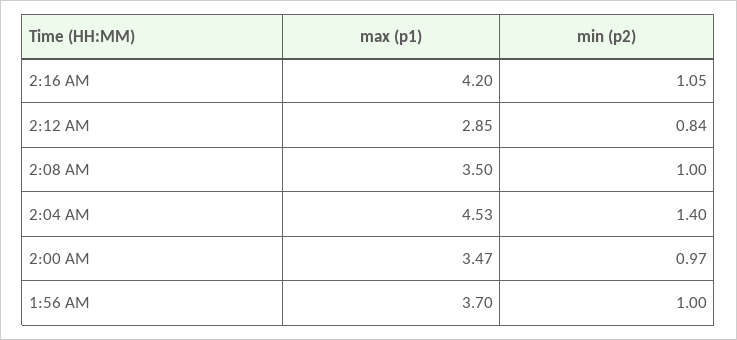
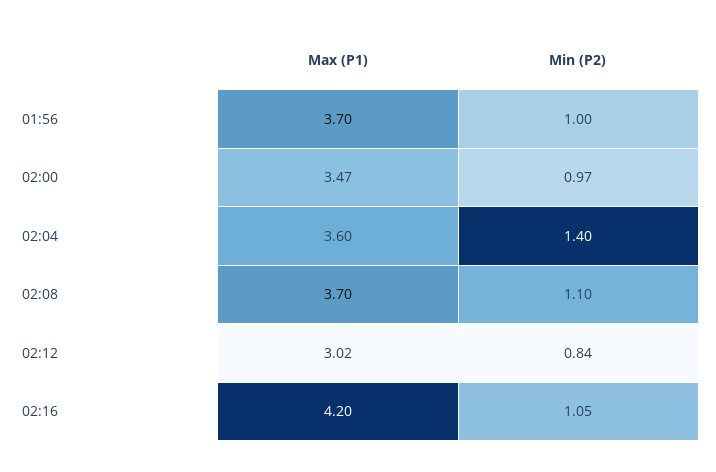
max (p1), 2:12 AM: 2.85 -> 3.02
max (p1), 2:08 AM: 3.5 -> 3.7
min (p2), 2:08 AM: 1 -> 1.1
max (p1), 2:04 AM: 4.53 -> 3.6

